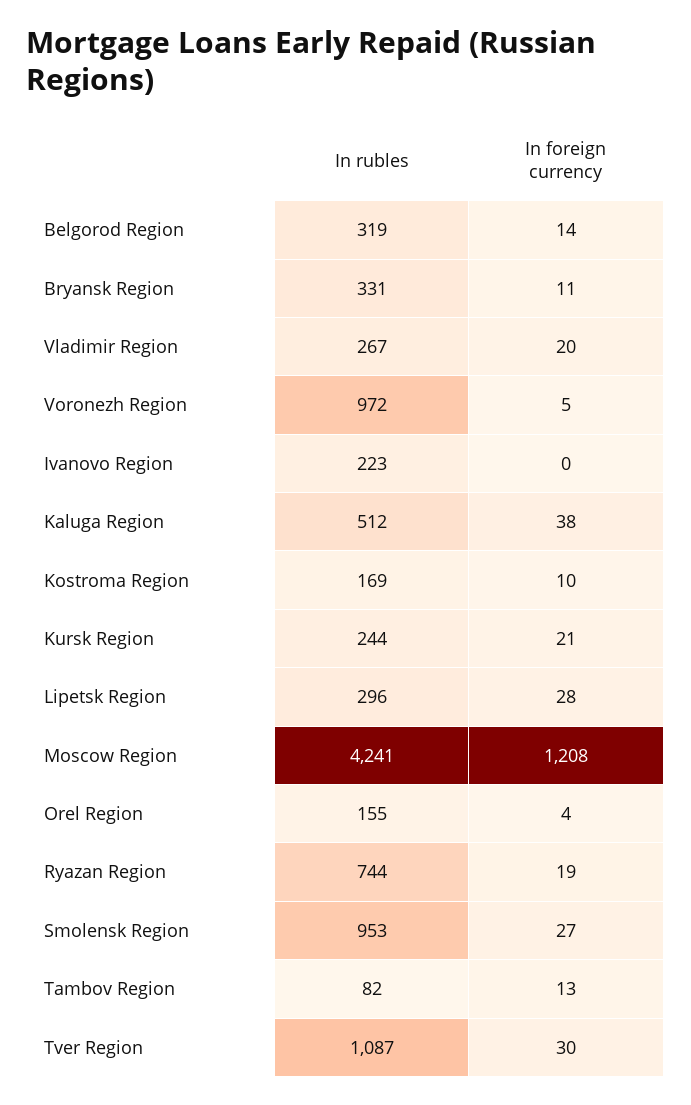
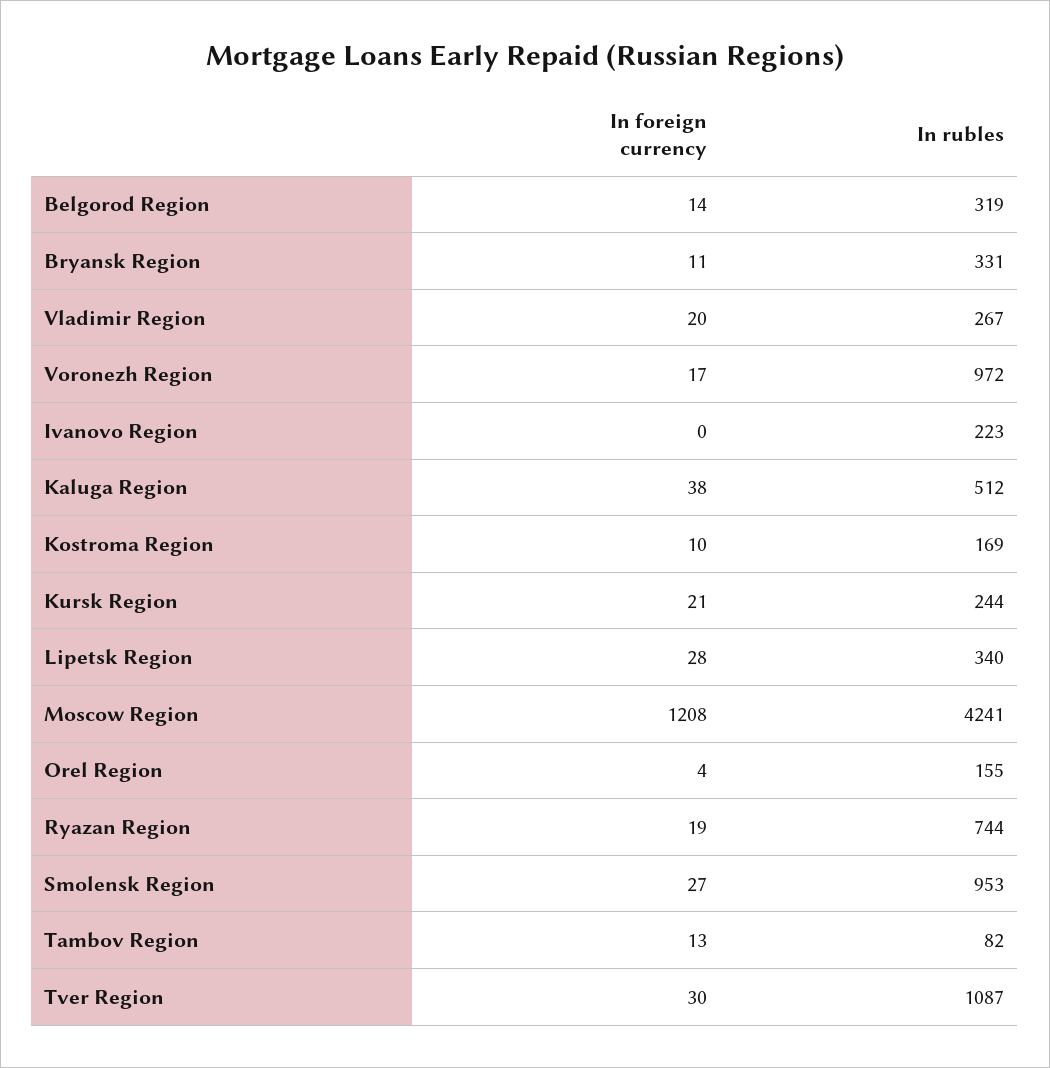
In foreign currency, Voronezh Region: 5 -> 17
In rubles, Lipetsk Region: 296 -> 340

